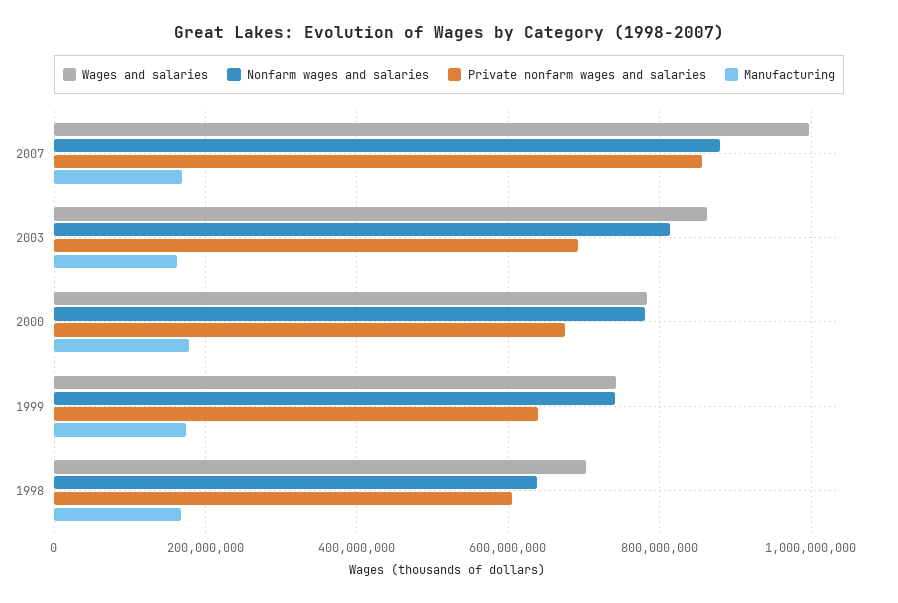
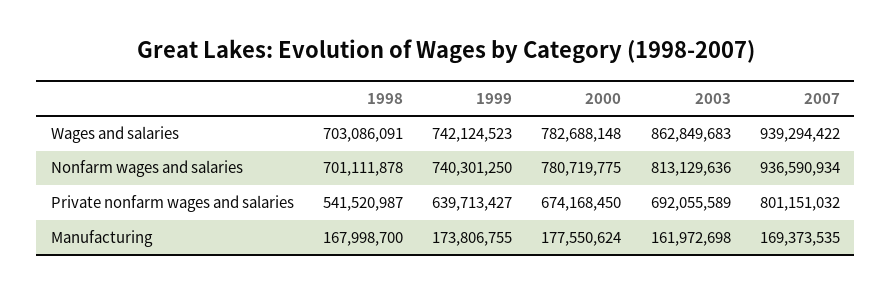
Wages and salaries, 2007: 1000000000 -> 939294422
Nonfarm wages and salaries, 2007: 880000000 -> 936590934
Private nonfarm wages and salaries, 2007: 860000000 -> 801151032
Nonfarm wages and salaries, 1998: 640000000 -> 701111878
Private nonfarm wages and salaries, 1998: 600000000 -> 541520987

